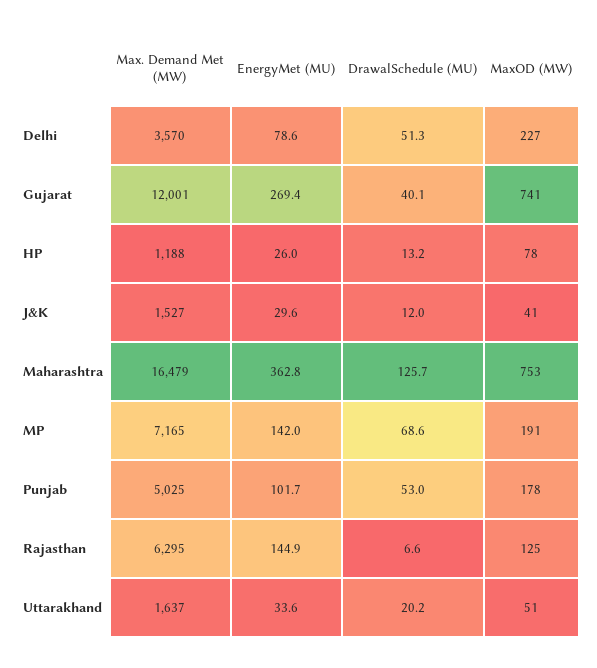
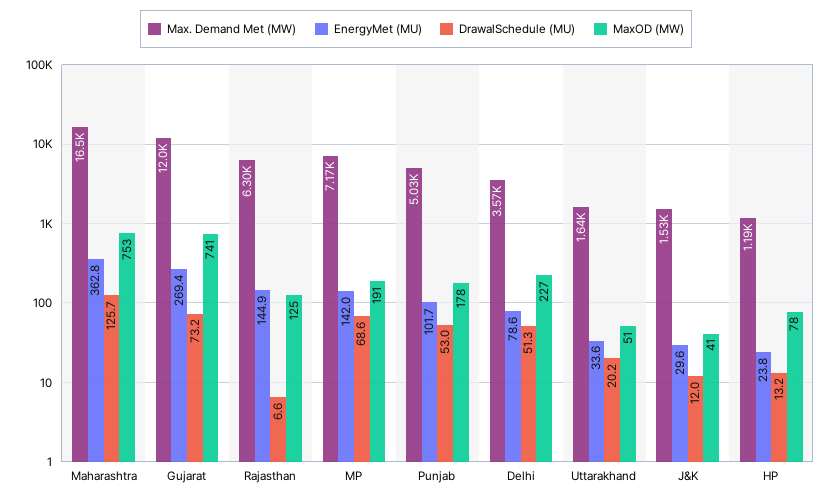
DrawalSchedule (MU), Gujarat: 40.1 -> 73.2
EnergyMet (MU), HP: 26 -> 23.8

